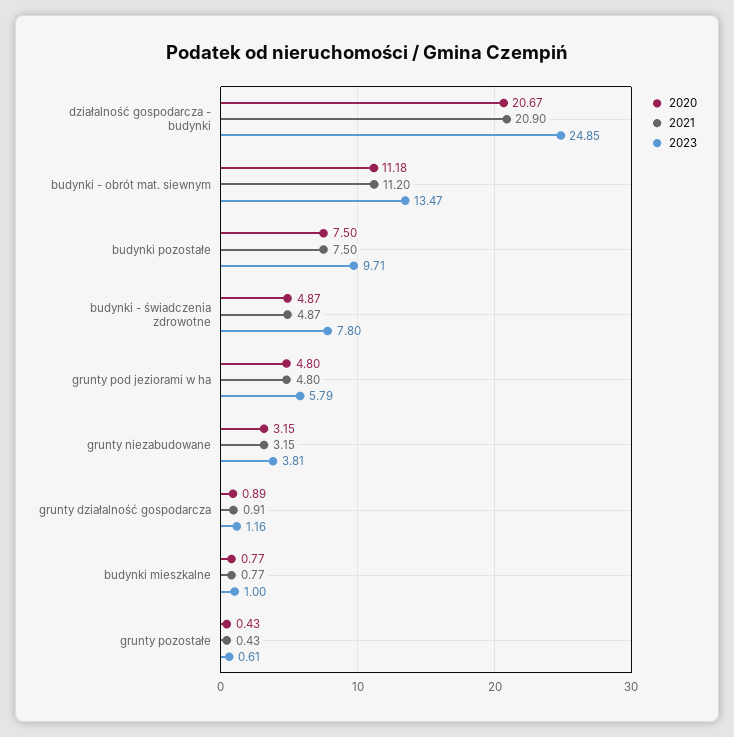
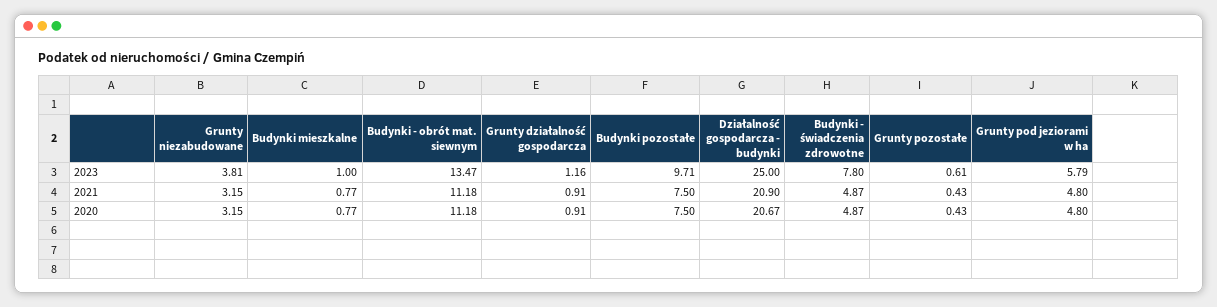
2023, działalność gospodarcza - budynki: 24.85 -> 25
2021, budynki - obrót mat. siewnym: 11.2 -> 11.18
2020, grunty działalność gospodarcza: 0.89 -> 0.91

